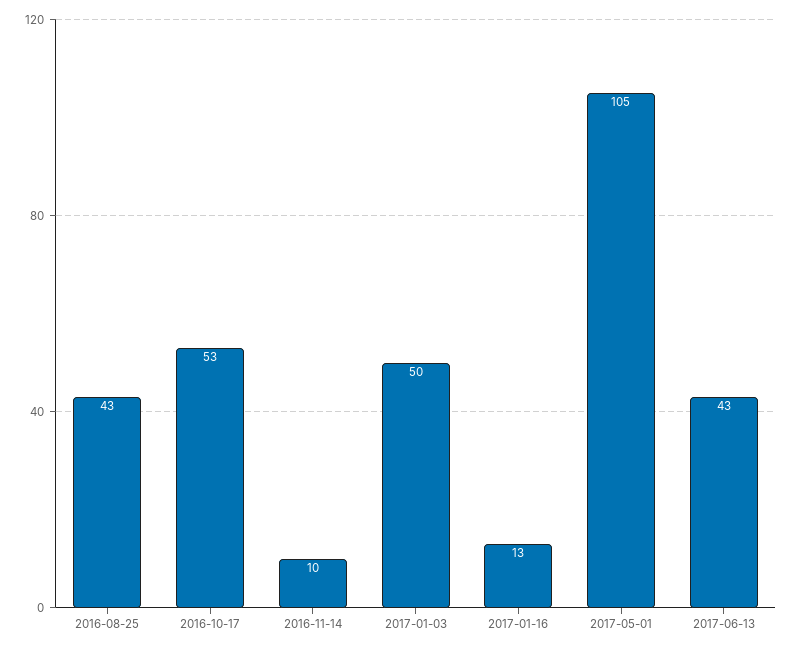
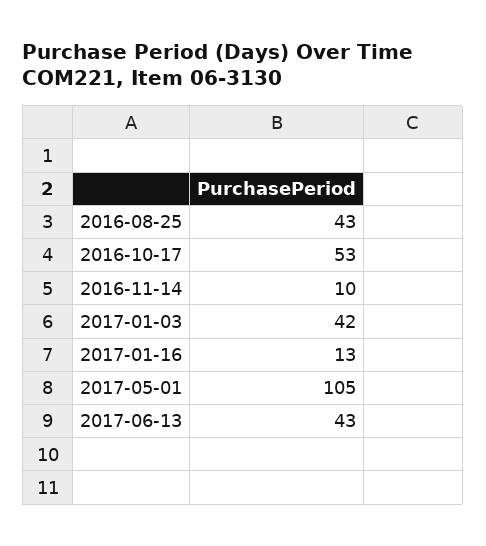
2017-01-03: 50 -> 42

